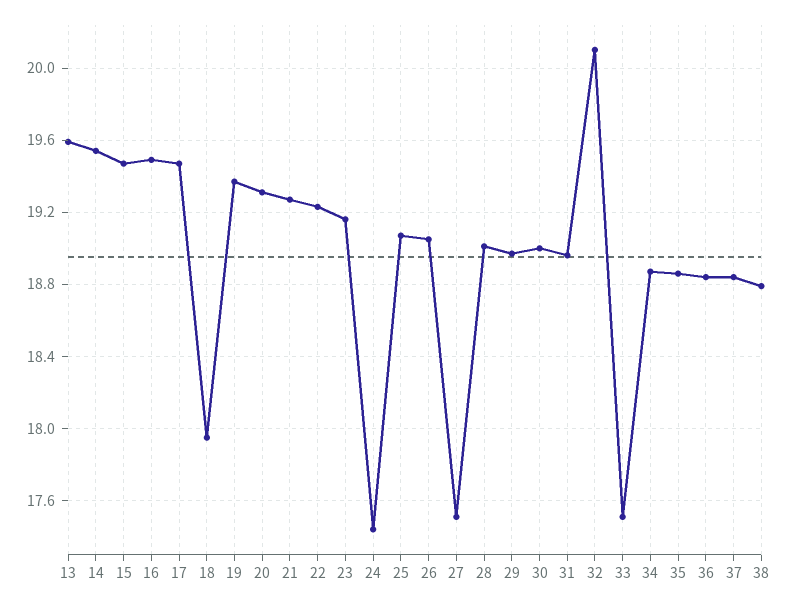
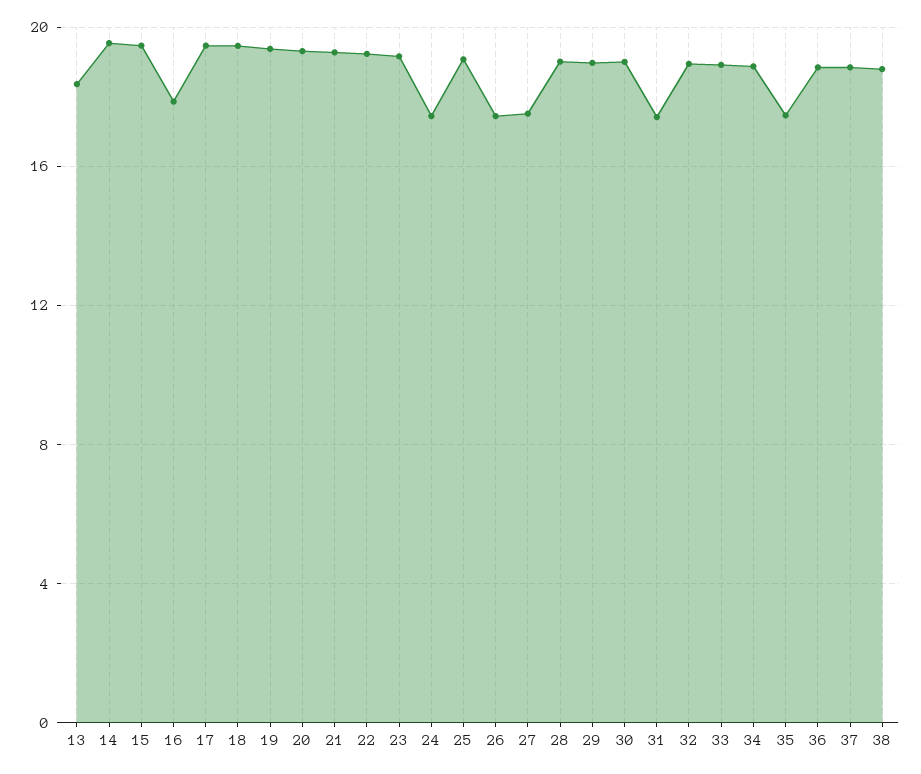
13: 19.6 -> 18.5
16: 19.5 -> 18
18: 17.95 -> 19.5
26: 19.05 -> 17.5
31: 18.95 -> 17.5
32: 20.1 -> 19
33: 17.5 -> 19
35: 18.85 -> 17.5

